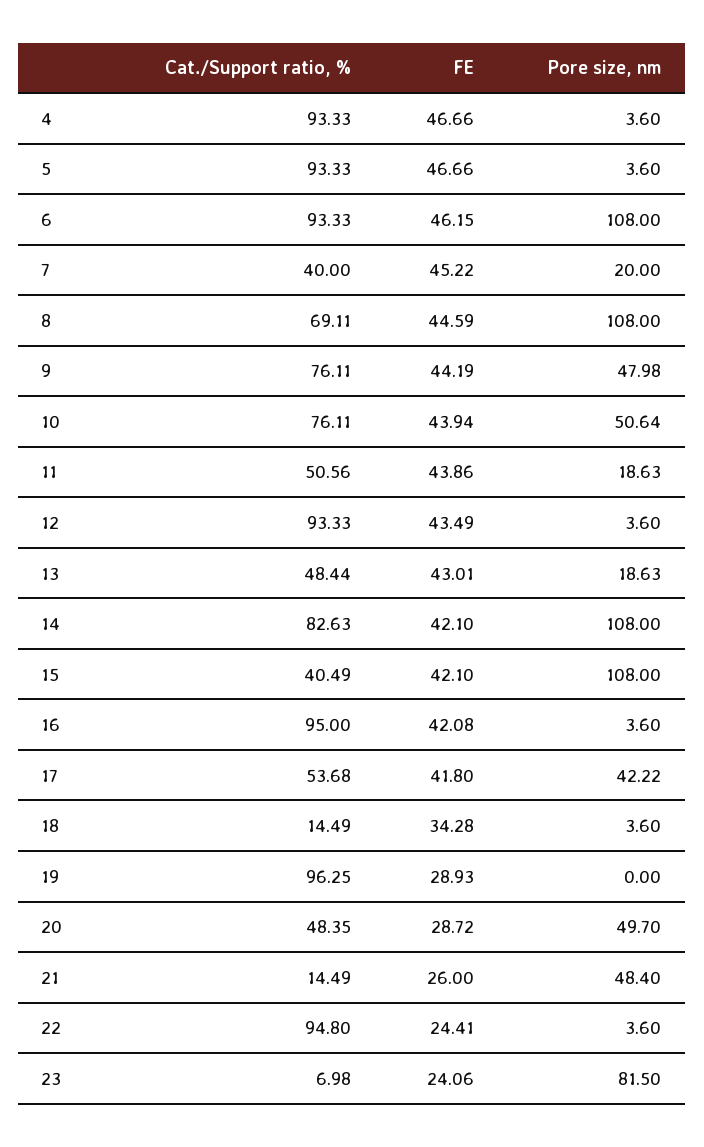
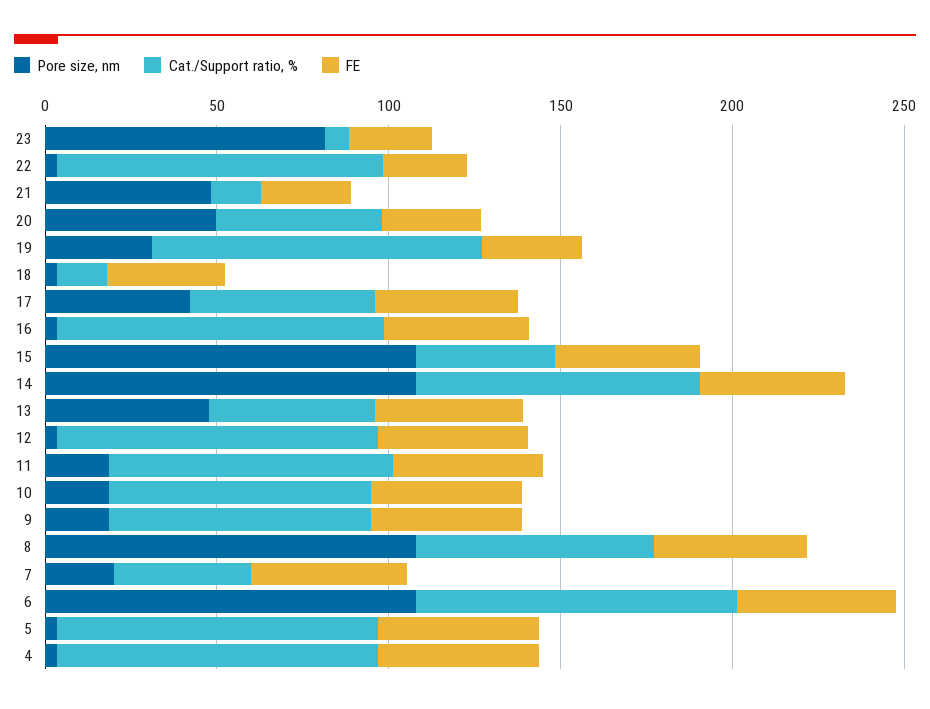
Pore size, nm, 9: 47.98 -> 20
Pore size, nm, 10: 50.64 -> 20
Cat./Support ratio, %, 11: 50.56 -> 80
Pore size, nm, 13: 18.63 -> 50
Pore size, nm, 19: 0 -> 30

